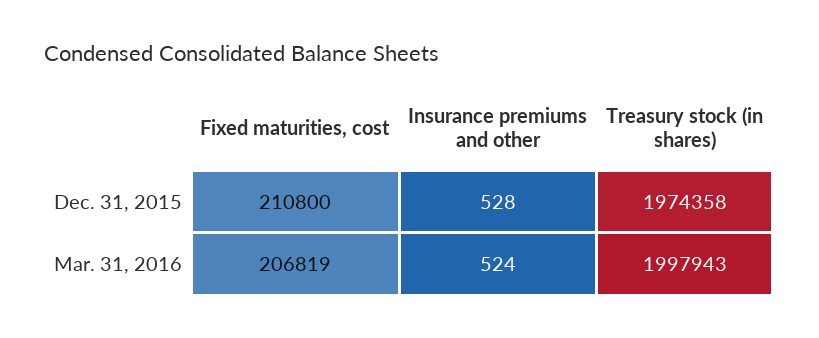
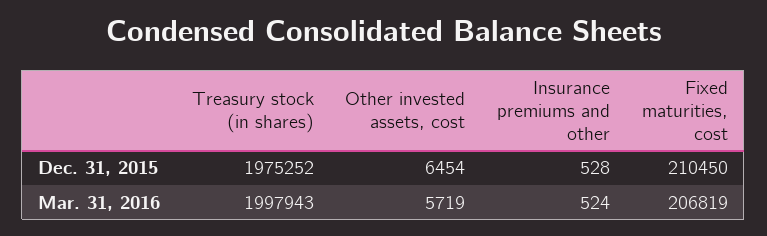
Fixed maturities, cost, Dec. 31, 2015: 210800 -> 210450
Treasury stock (in shares), Dec. 31, 2015: 1974358 -> 1975252
Other invested assets, cost, Dec. 31, 2015: none -> 6454
Other invested assets, cost, Mar. 31, 2016: none -> 5719

